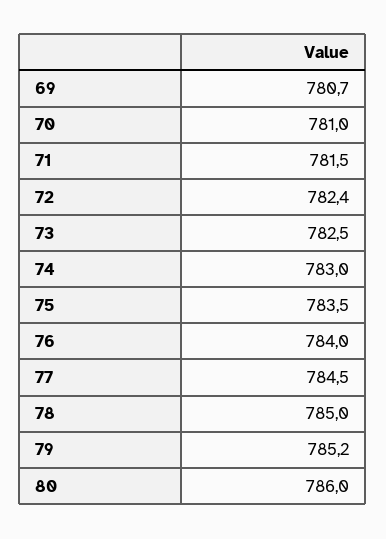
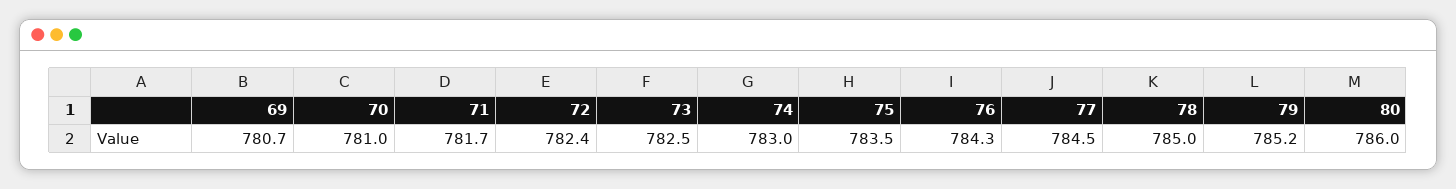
71: 781.5 -> 781.7
76: 784 -> 784.3

